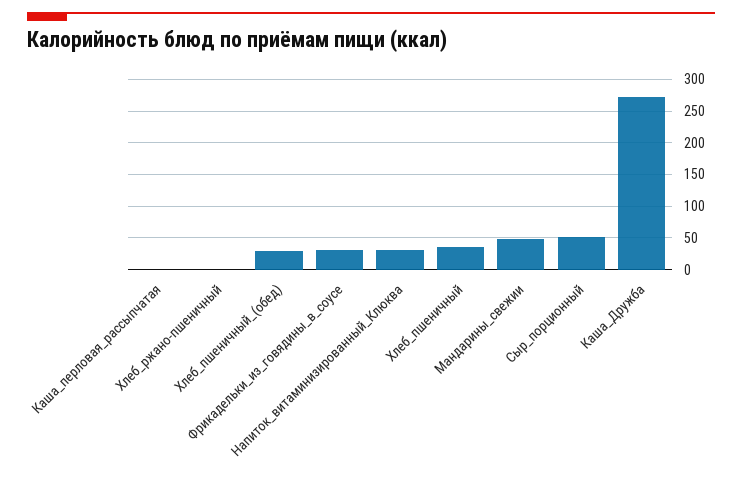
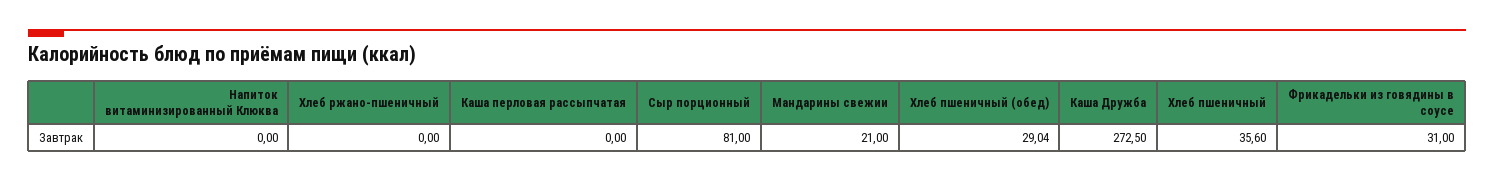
Напиток_витаминизированный_Клюква: 30 -> 0
Мандарины_свежии: 50 -> 21
Сыр_порционный: 50 -> 81

